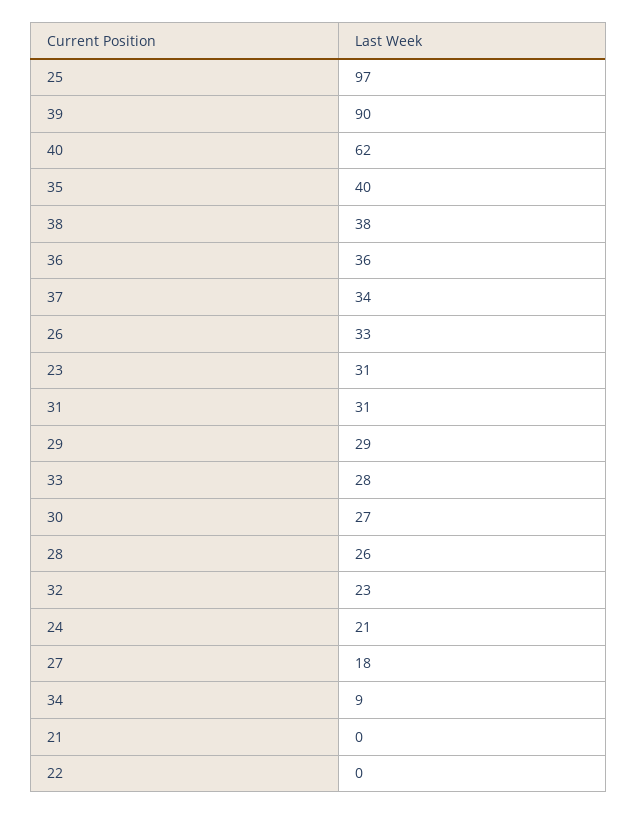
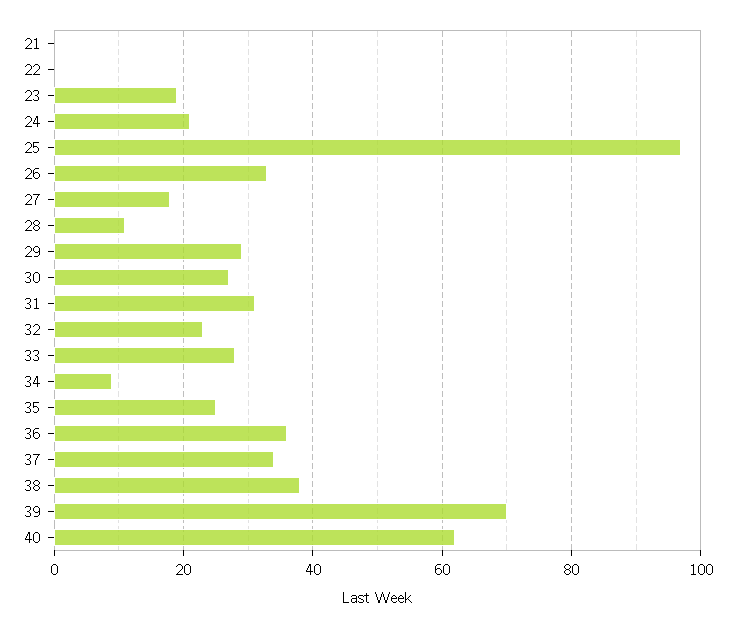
39: 90 -> 70
35: 40 -> 25
23: 31 -> 20
28: 26 -> 10

